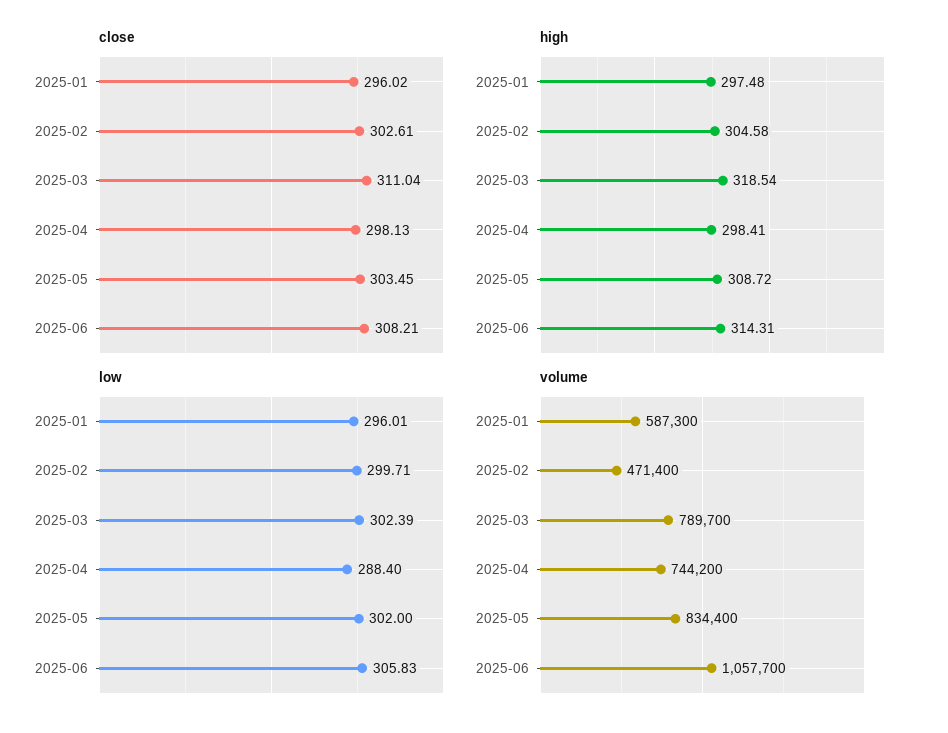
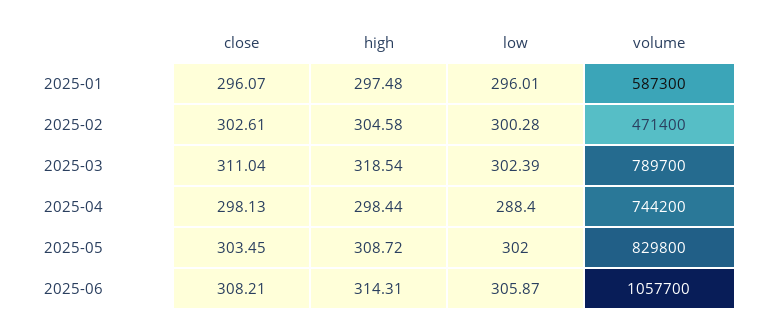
close, 2025-01: 296.02 -> 296.07
high, 2025-04: 298.41 -> 298.44
low, 2025-02: 299.71 -> 300.28
low, 2025-06: 305.83 -> 305.87
volume, 2025-05: 834400 -> 829800

